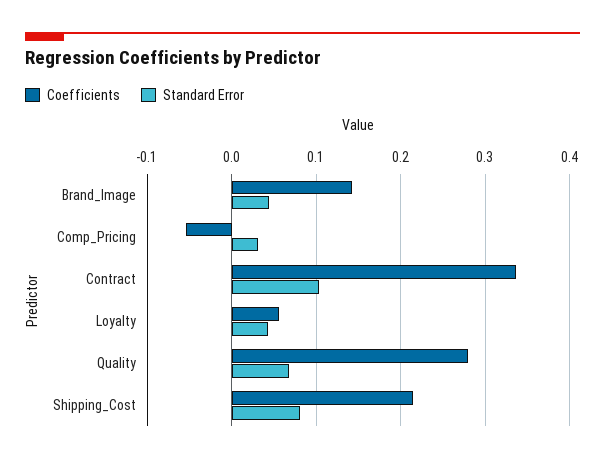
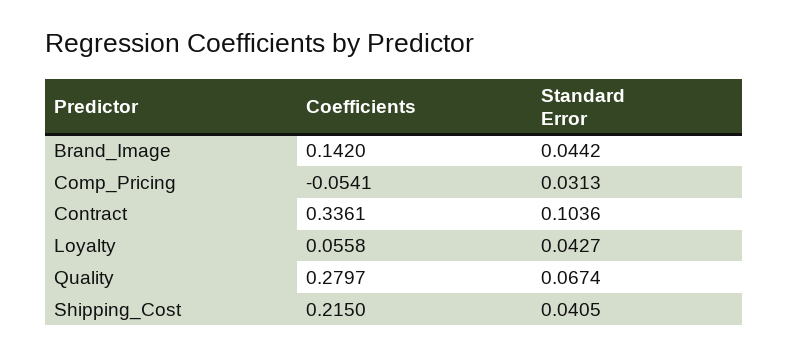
Standard Error, Shipping_Cost: 0.08 -> 0.0405

